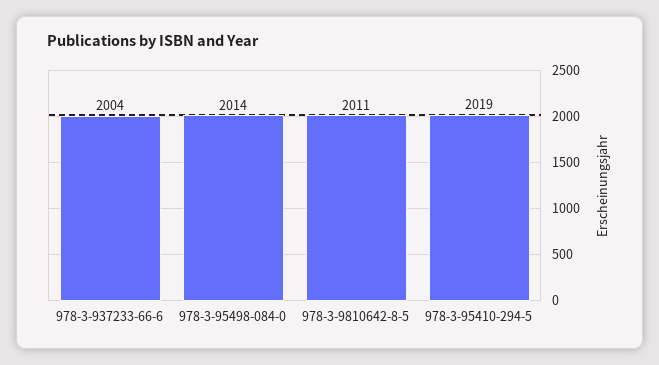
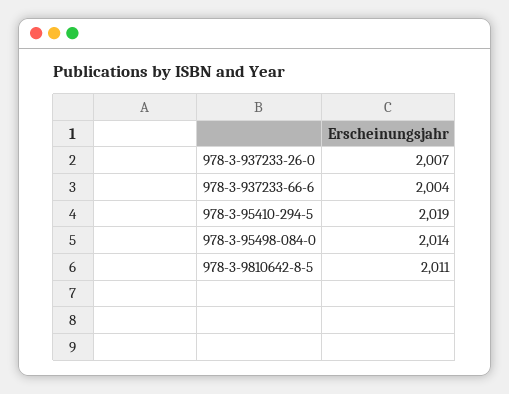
978-3-937233-26-0: none -> 2007

